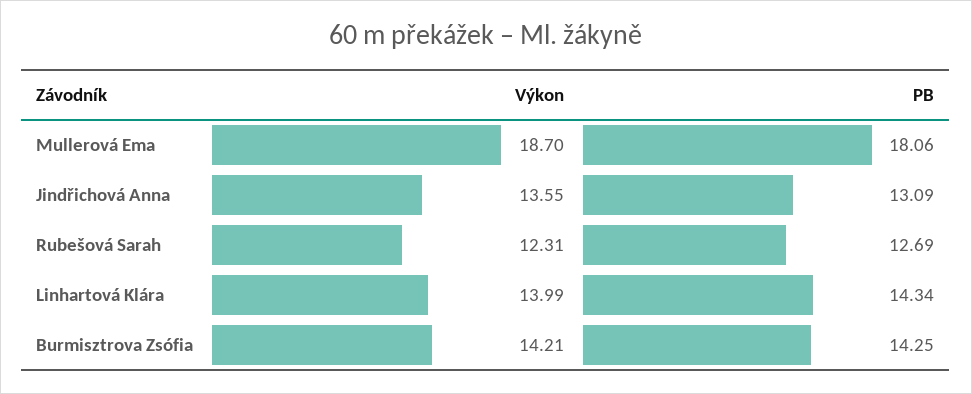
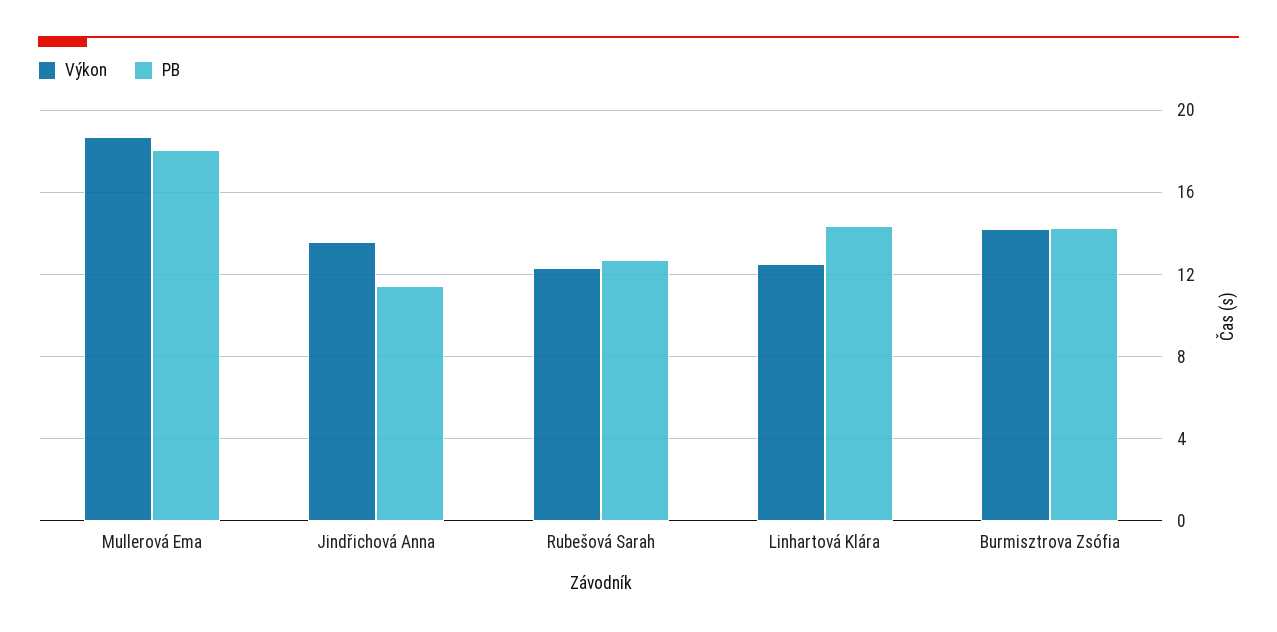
PB, Jindřichová Anna: 13.09 -> 11.5
Výkon, Linhartová Klára: 13.99 -> 12.5

